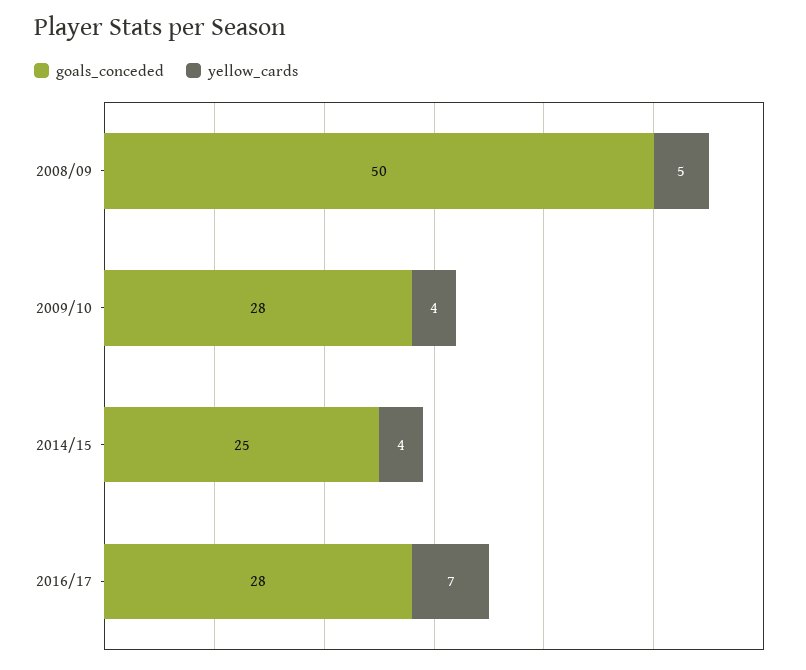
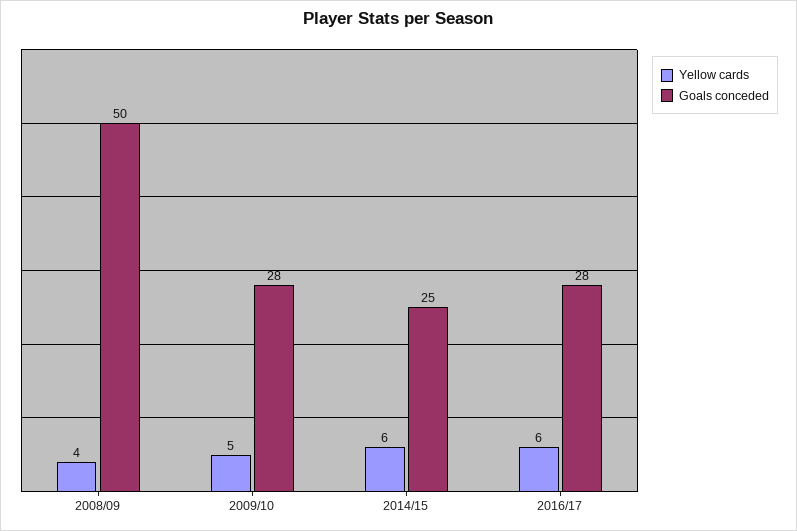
yellow_cards, 2008/09: 5 -> 4
yellow_cards, 2009/10: 4 -> 5
yellow_cards, 2014/15: 4 -> 6
yellow_cards, 2016/17: 7 -> 6

